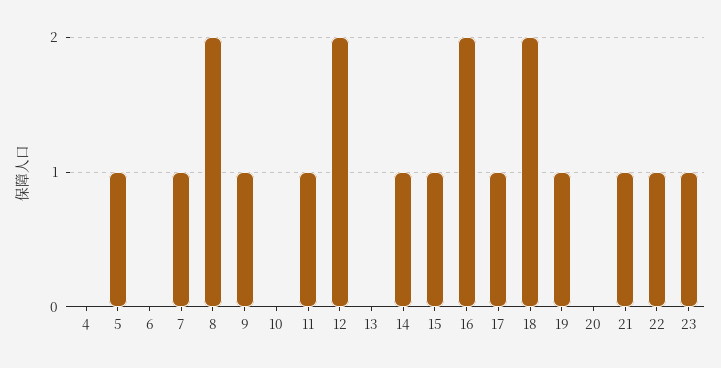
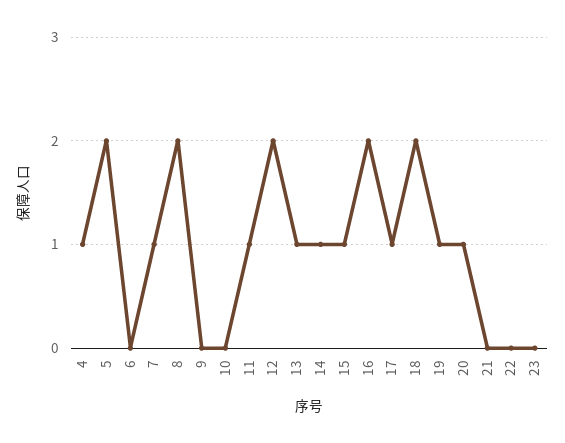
4: 0 -> 1
5: 1 -> 2
9: 1 -> 0
13: 0 -> 1
20: 0 -> 1
21: 1 -> 0
22: 1 -> 0
23: 1 -> 0

